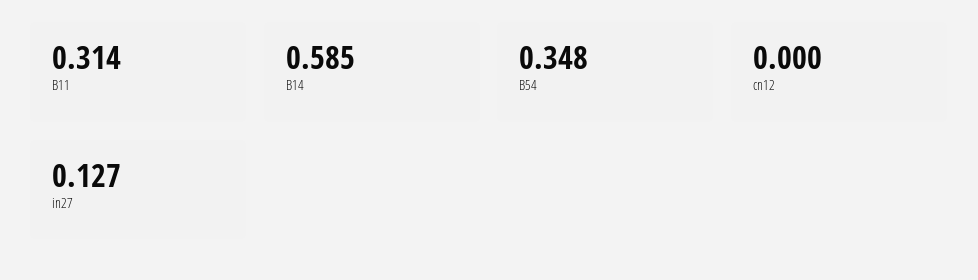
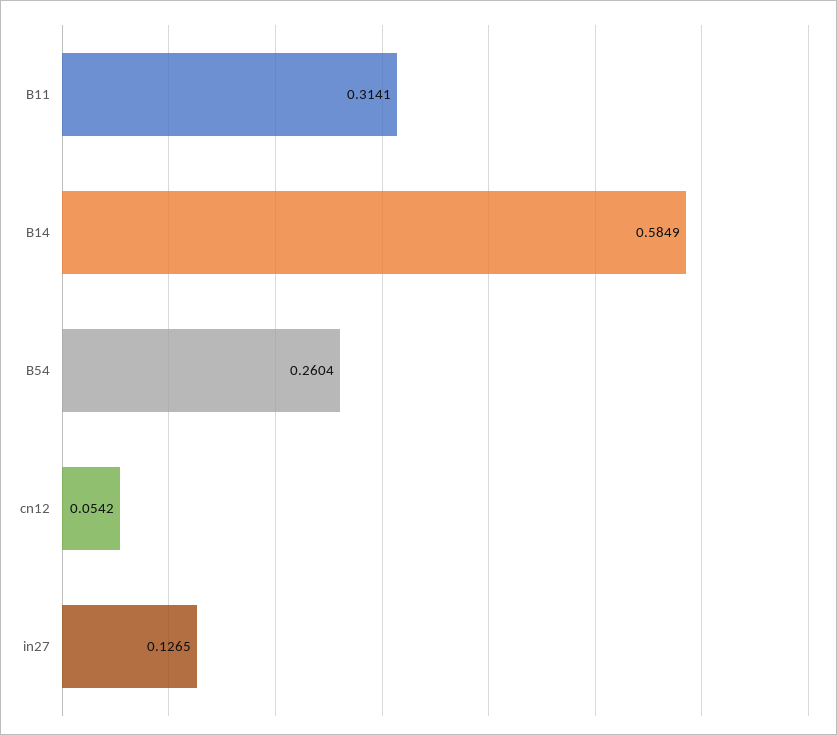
B54: 0.348 -> 0.2604
cn12: 0 -> 0.0542

